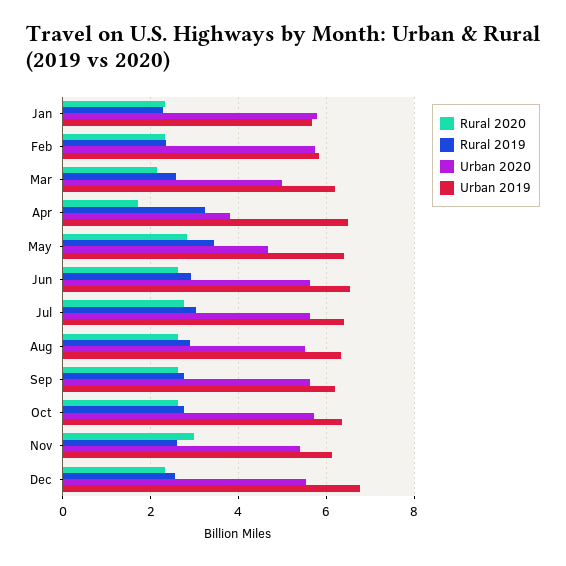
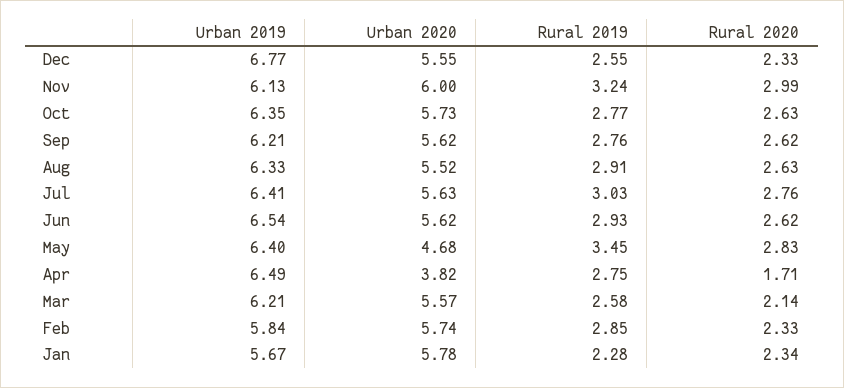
Rural 2019, Feb: 2.4 -> 2.85
Urban 2020, Mar: 5 -> 5.57
Rural 2019, Apr: 3.2 -> 2.75
Rural 2019, Nov: 2.6 -> 3.24
Urban 2020, Nov: 5.4 -> 6

